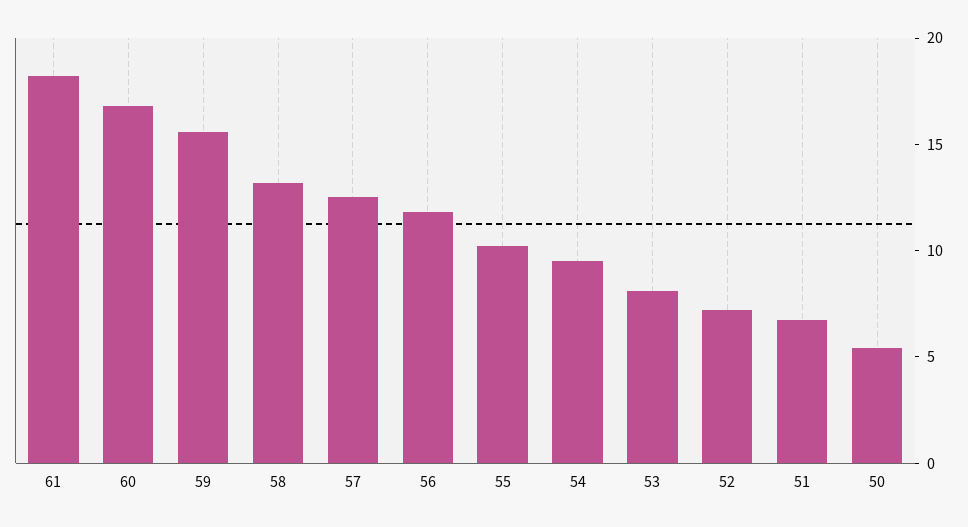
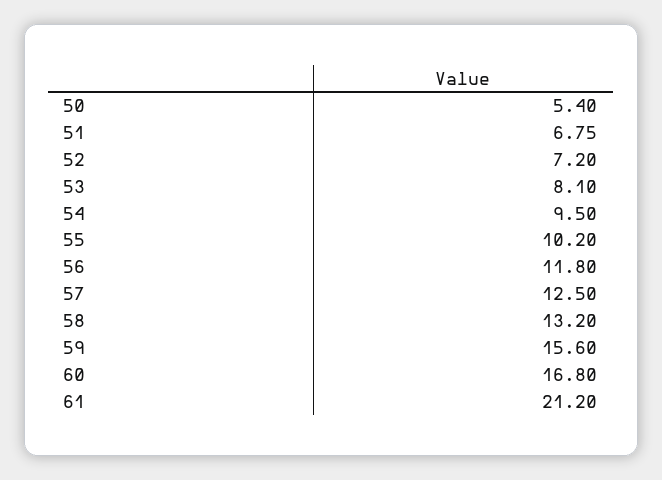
61: 18 -> 21.2

